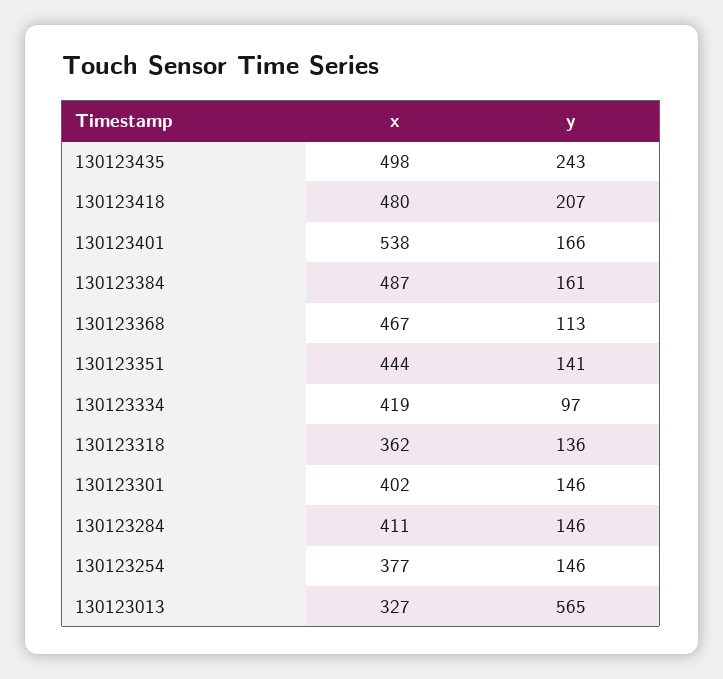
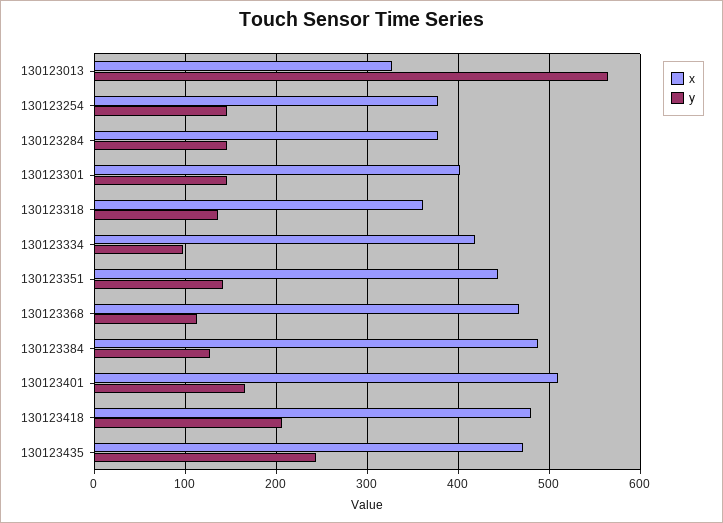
x, 130123435: 498 -> 470
x, 130123401: 538 -> 510
y, 130123384: 161 -> 130
x, 130123284: 411 -> 380

